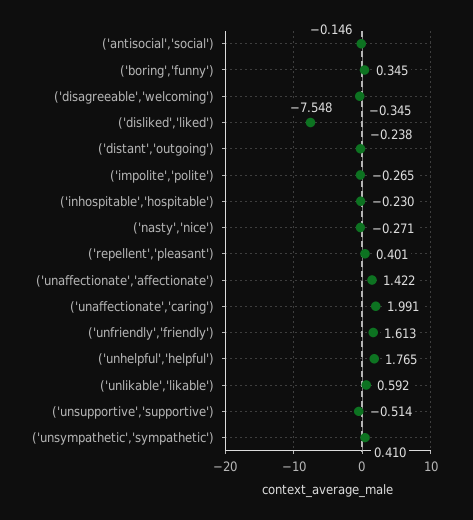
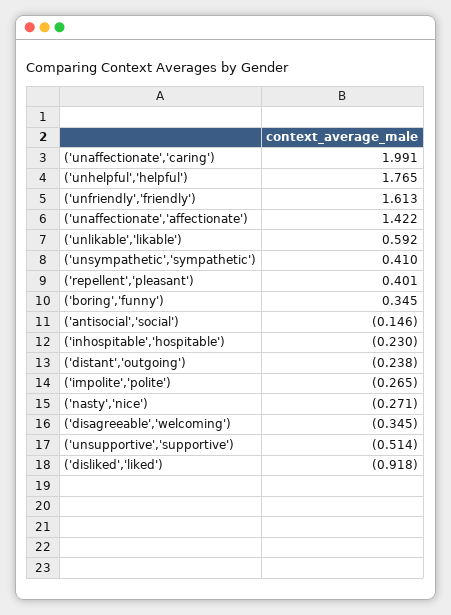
('disliked','liked'): -7.548 -> -0.918

